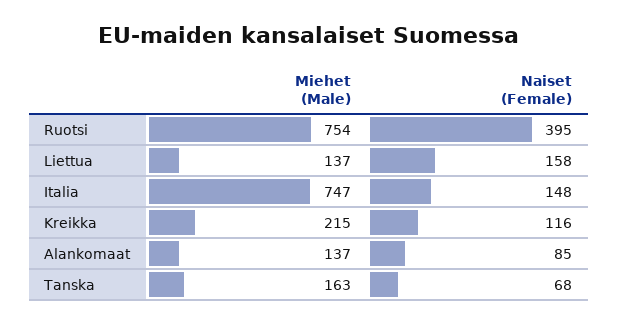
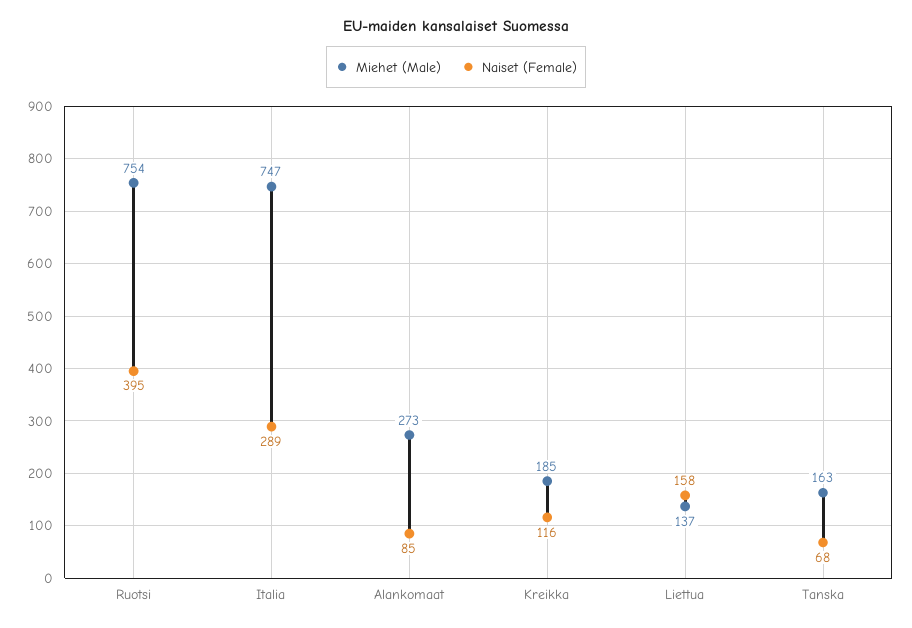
Naiset (Female), Italia: 148 -> 289
Miehet (Male), Kreikka: 215 -> 185
Miehet (Male), Alankomaat: 137 -> 273

